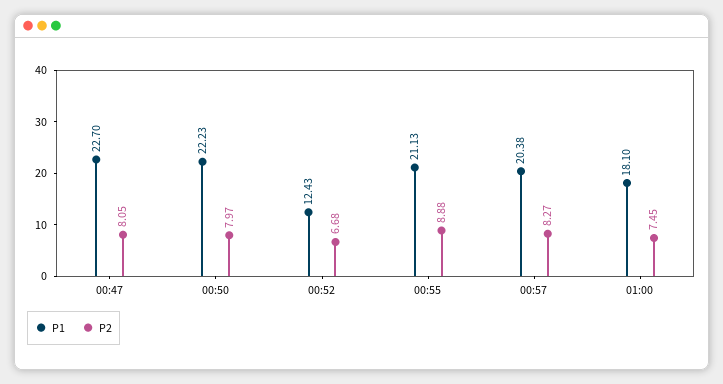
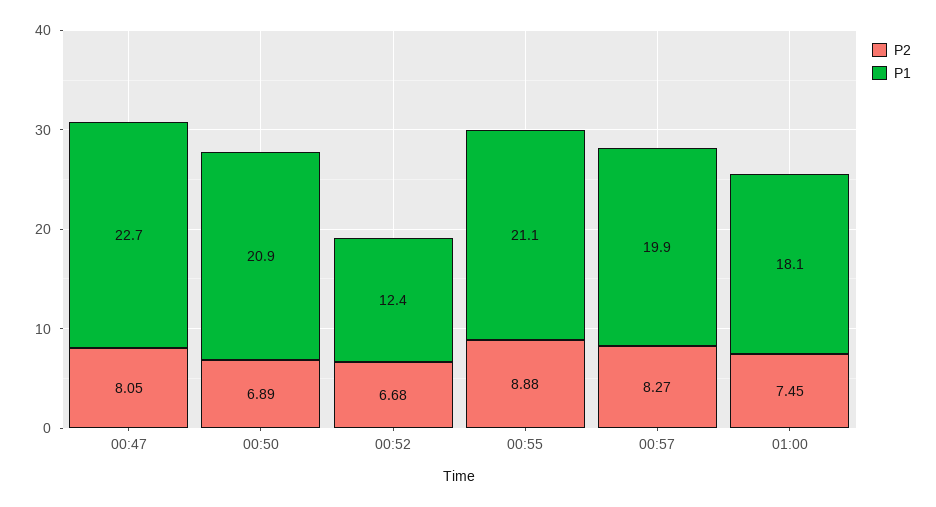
P1, 00:50: 22.23 -> 20.9
P2, 00:50: 7.97 -> 6.89
P1, 00:57: 20.38 -> 19.9

